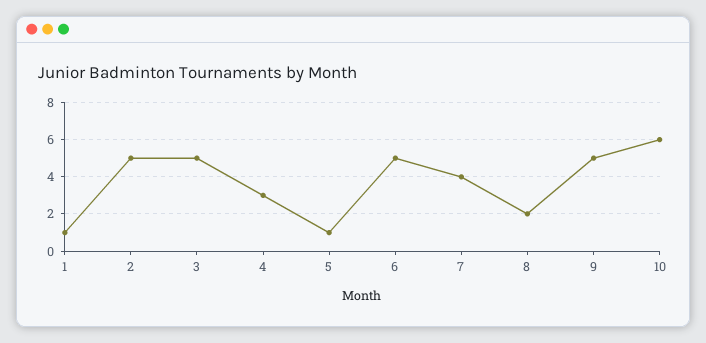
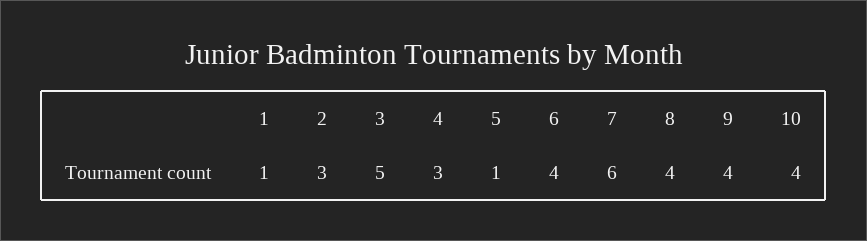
2: 5 -> 3
6: 5 -> 4
7: 4 -> 6
8: 2 -> 4
9: 5 -> 4
10: 6 -> 4

